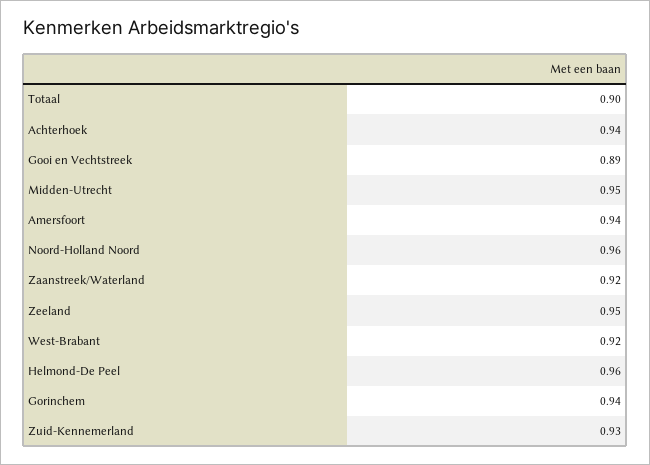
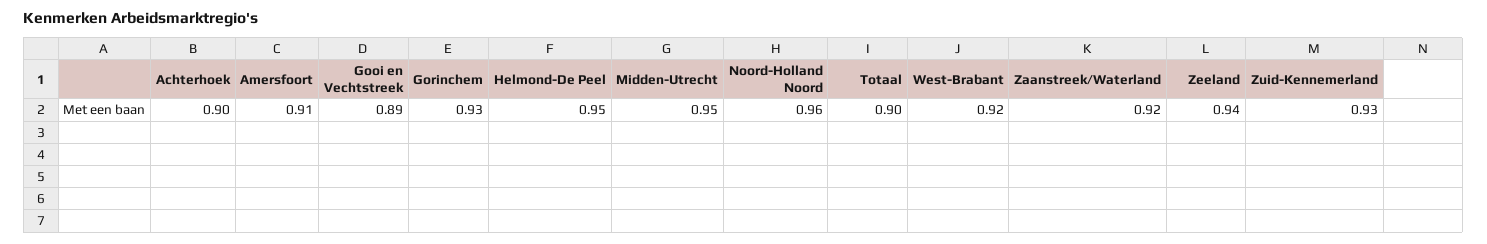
Achterhoek: 0.94 -> 0.9
Amersfoort: 0.94 -> 0.91
Zeeland: 0.95 -> 0.94
Helmond-De Peel: 0.96 -> 0.95
Gorinchem: 0.94 -> 0.93

